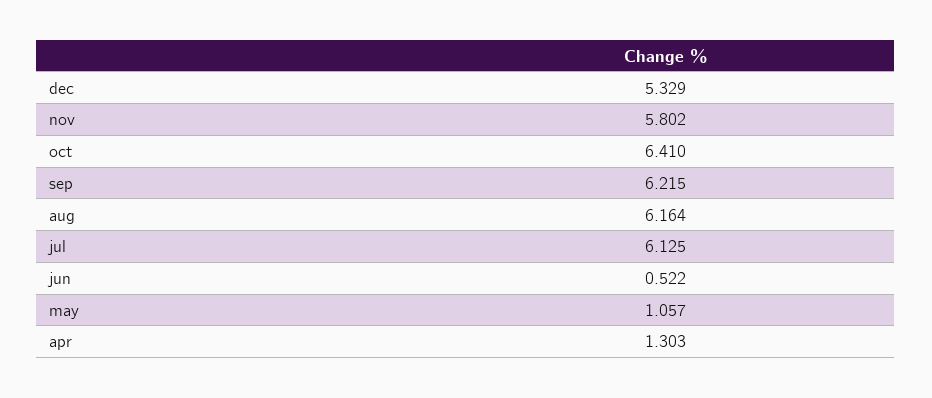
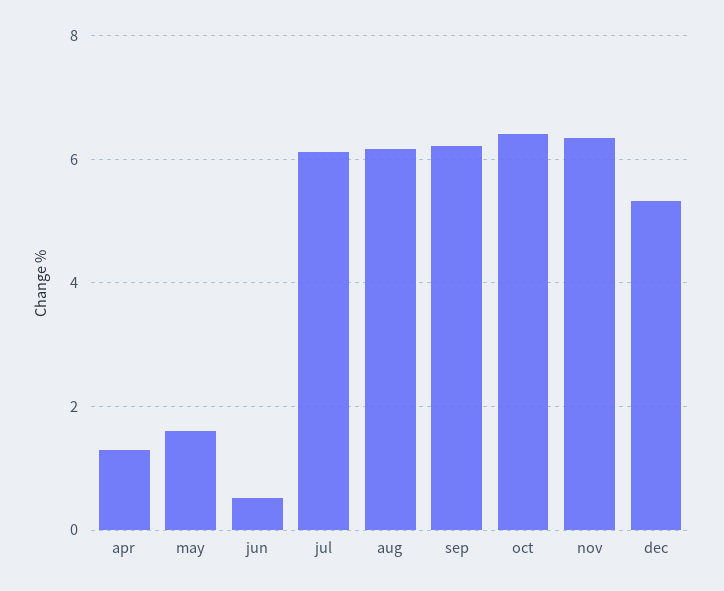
nov: 5.802 -> 6.4
may: 1.057 -> 1.6

